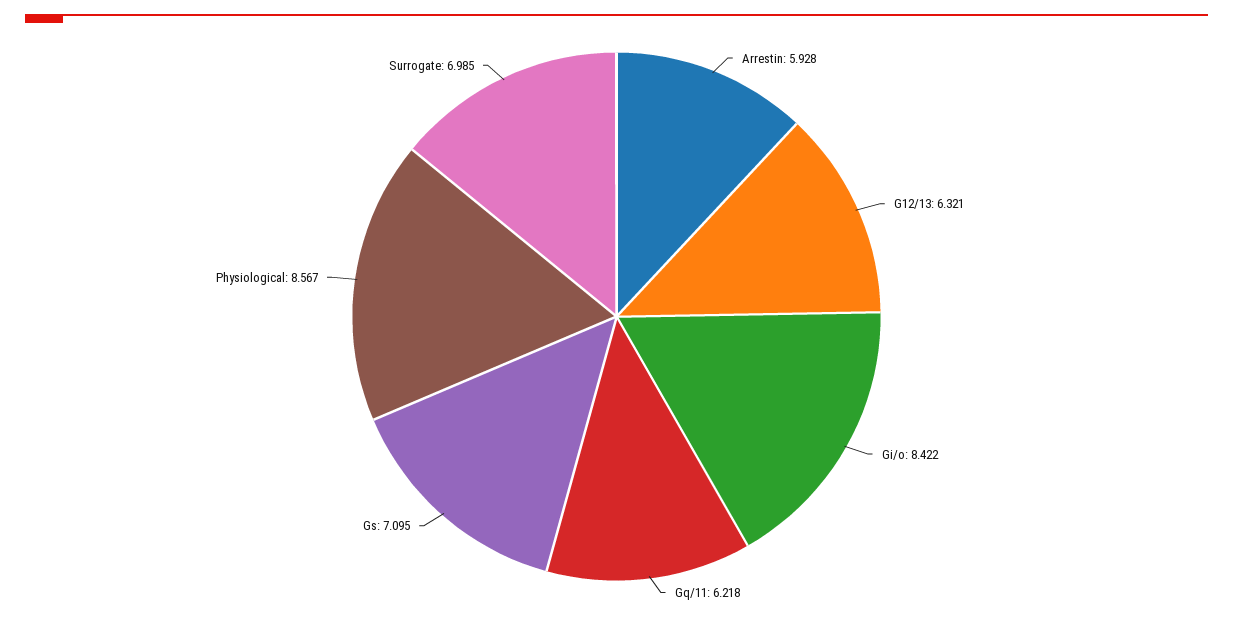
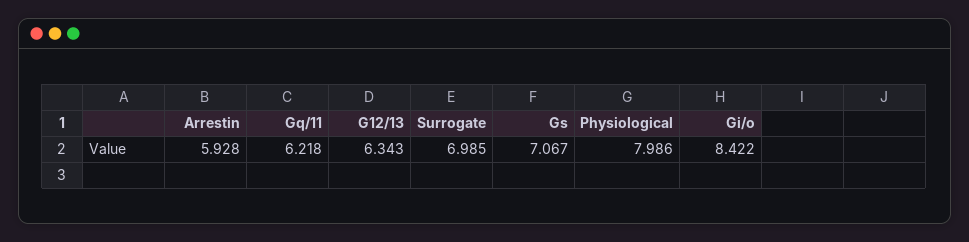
G12/13: 6.321 -> 6.343
Gs: 7.095 -> 7.067
Physiological: 8.567 -> 7.986

